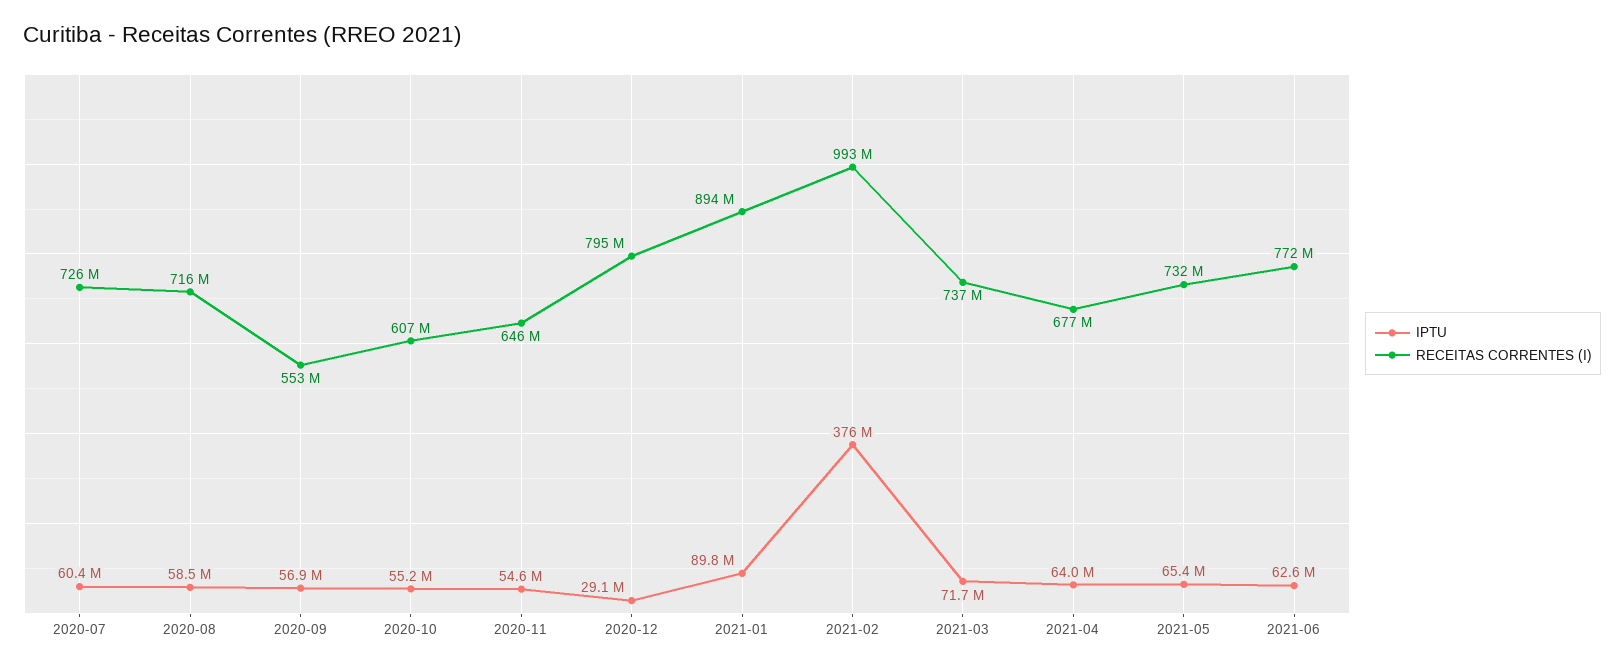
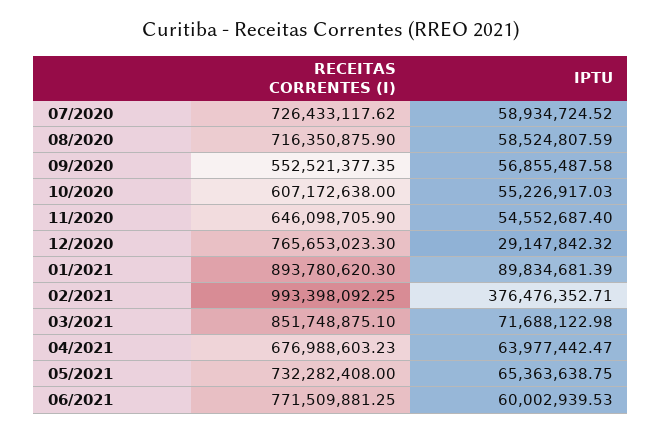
IPTU, 2020-07: 60400000 -> 58934724.52
RECEITAS CORRENTES (I), 2020-12: 795000000 -> 765653023.3
RECEITAS CORRENTES (I), 2021-03: 737000000 -> 851748875.1
IPTU, 2021-06: 62600000 -> 60002939.53

